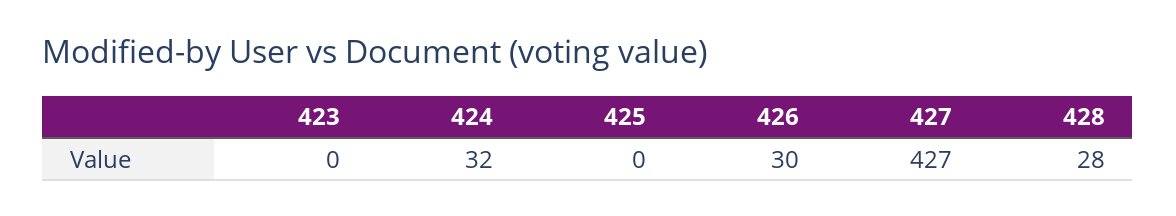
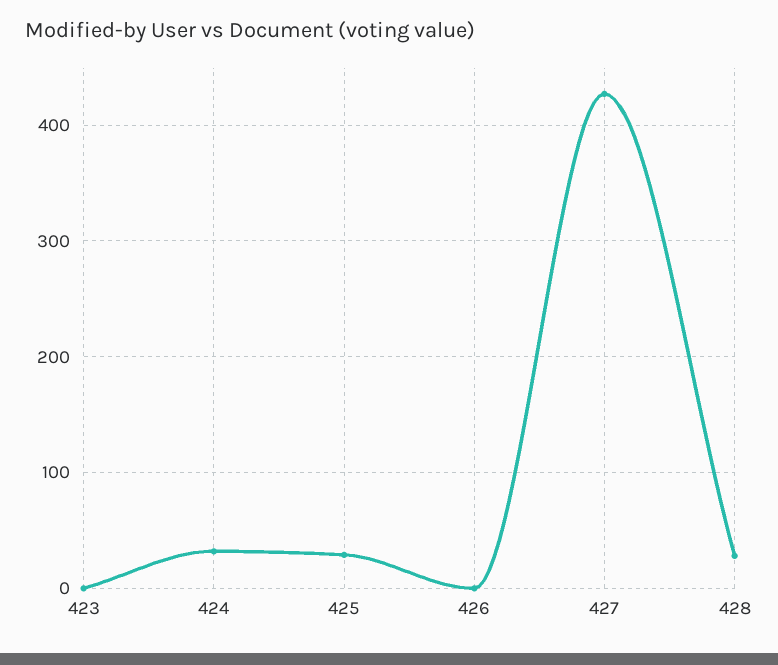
425: 0 -> 30
426: 30 -> 0

